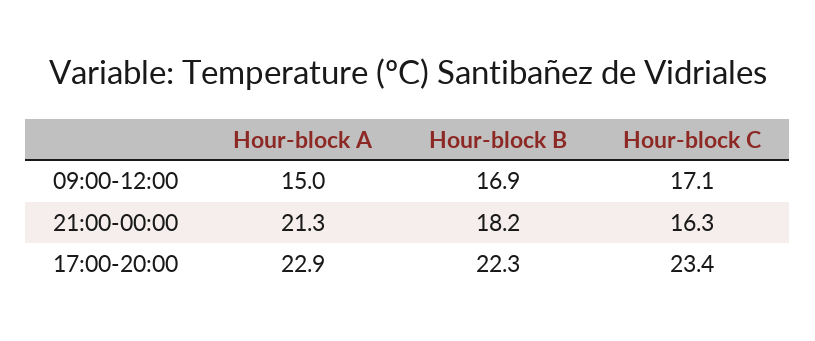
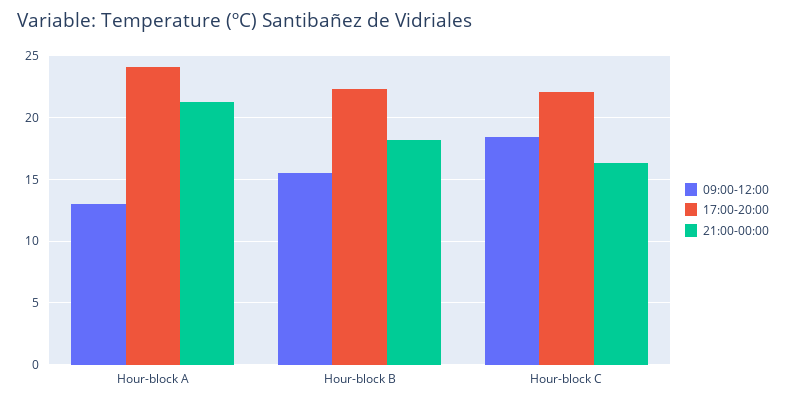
09:00-12:00, Hour-block A: 15 -> 13
09:00-12:00, Hour-block B: 16.9 -> 15.5
09:00-12:00, Hour-block C: 17.1 -> 18.5
17:00-20:00, Hour-block A: 22.9 -> 24
17:00-20:00, Hour-block C: 23.4 -> 22

